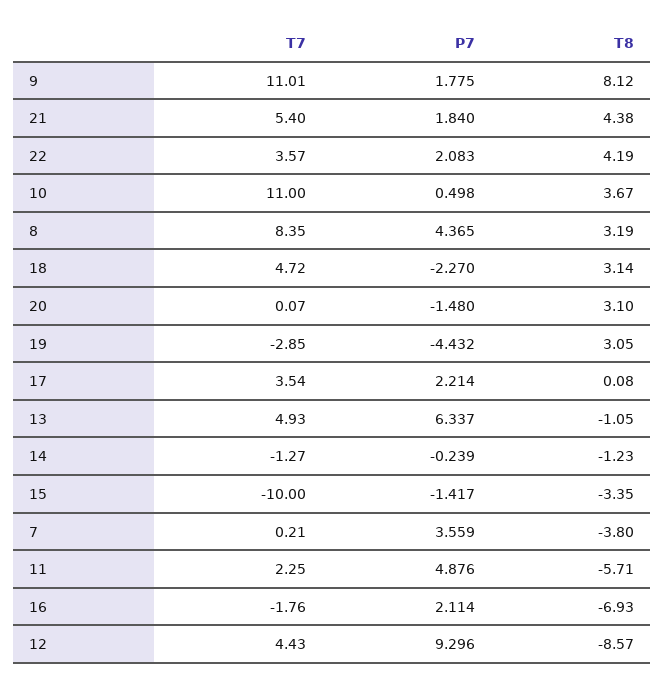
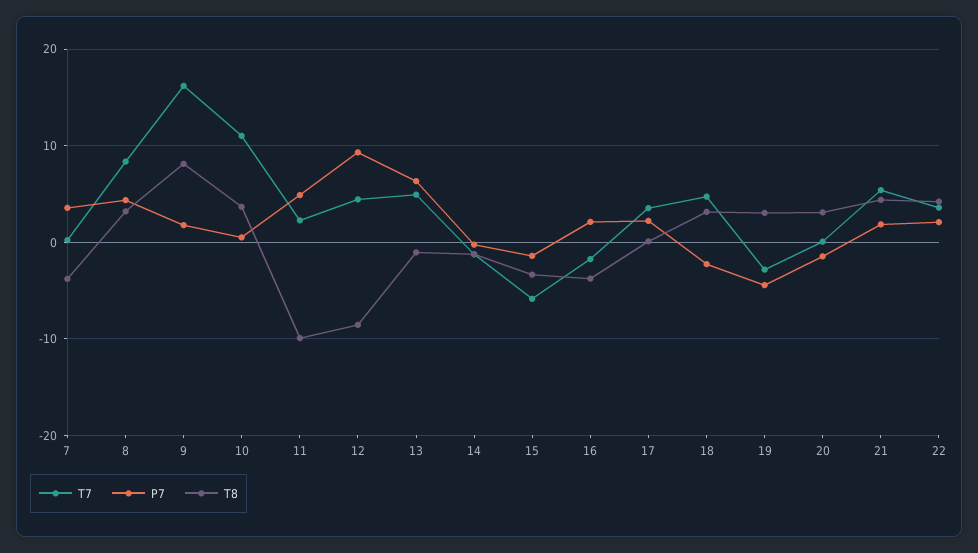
T7, 9: 11.01 -> 16
T7, 15: -10 -> -6
T8, 11: -5.71 -> -10
T8, 16: -6.93 -> -4

